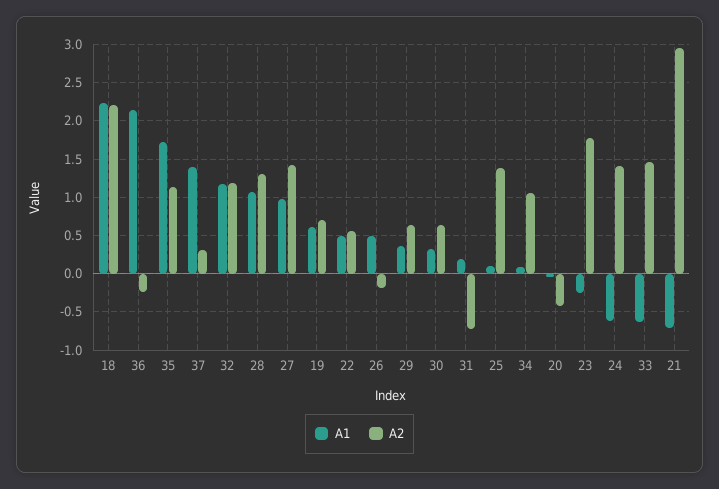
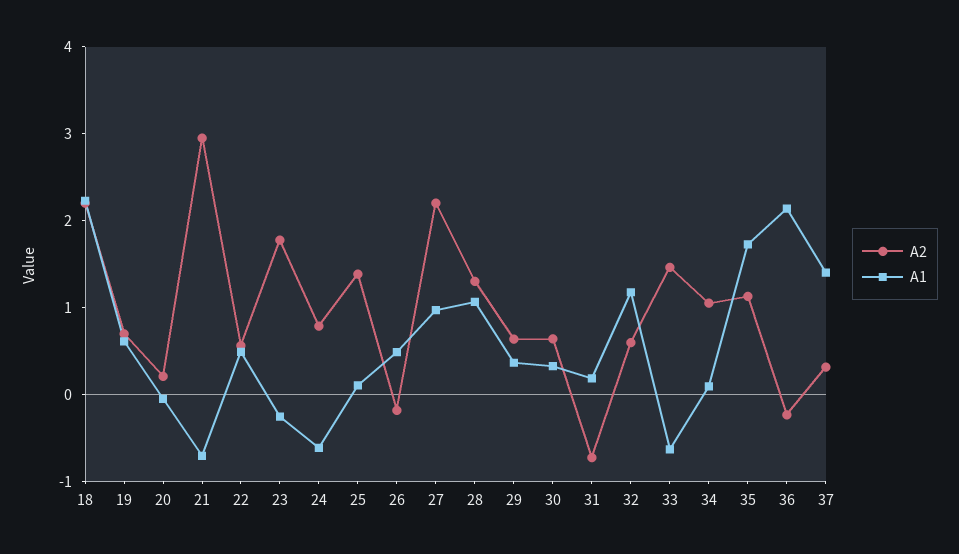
A2, 32: 1.2 -> 0.6
A2, 27: 1.4 -> 2.2
A2, 20: -0.4 -> 0.2
A2, 24: 1.4 -> 0.8

